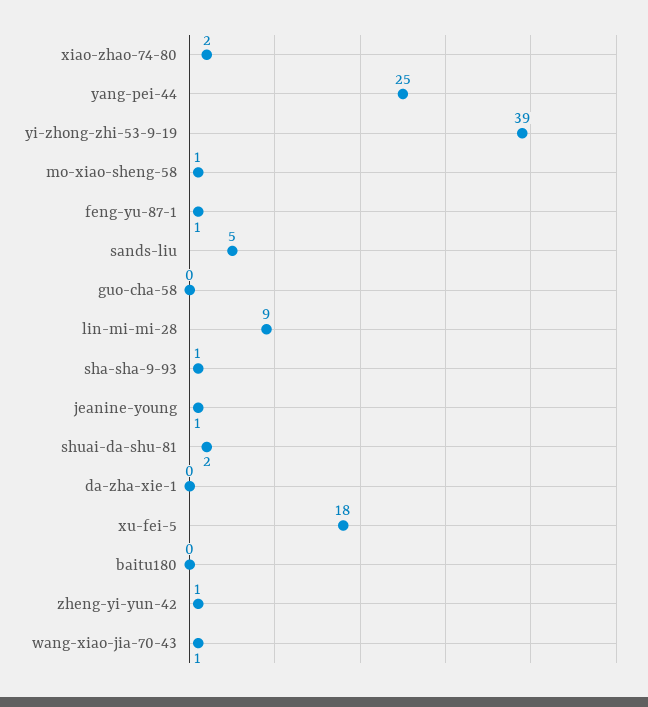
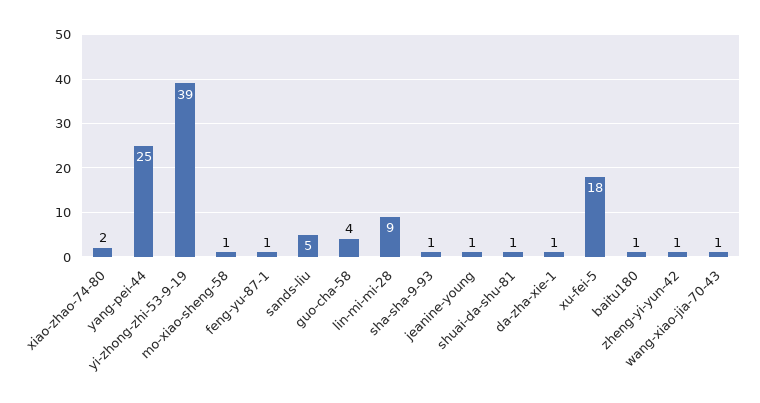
guo-cha-58: 0 -> 4
shuai-da-shu-81: 2 -> 1
da-zha-xie-1: 0 -> 1
baitu180: 0 -> 1

